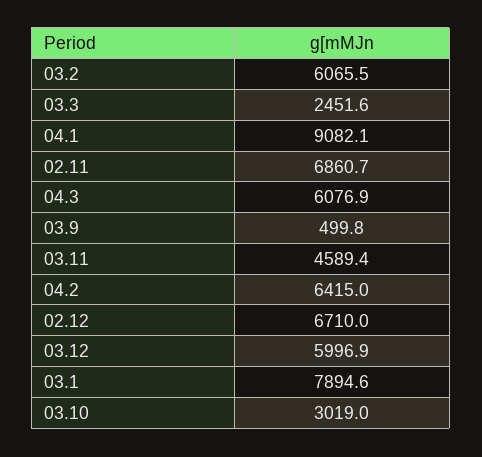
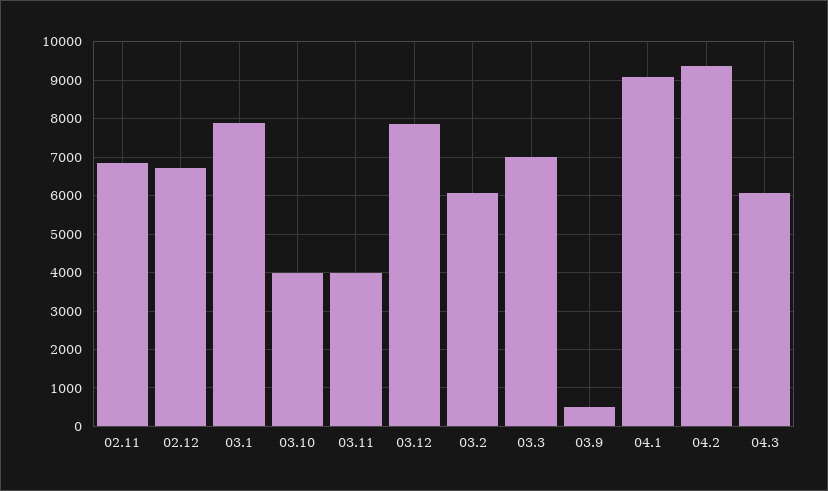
03.3: 2451.6 -> 7000
03.11: 4589.4 -> 4000
04.2: 6415 -> 9400
03.12: 5996.9 -> 7800
03.10: 3019 -> 4000

